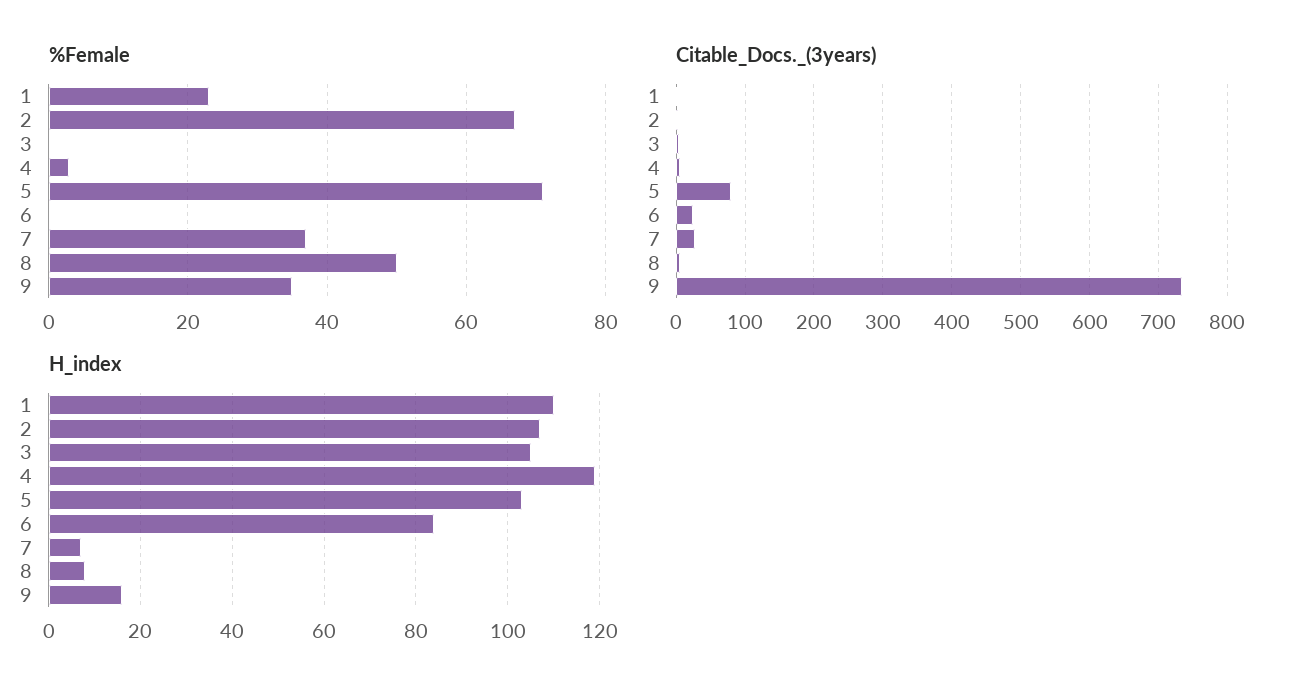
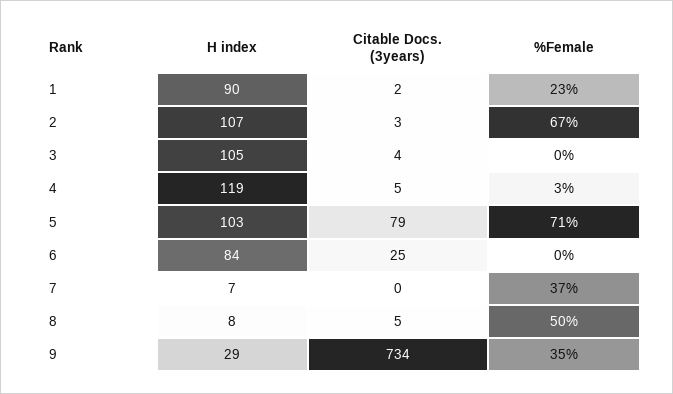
Citable_Docs._(3years), 7: 30 -> 0
H_index, 1: 110 -> 90
H_index, 9: 15 -> 29

